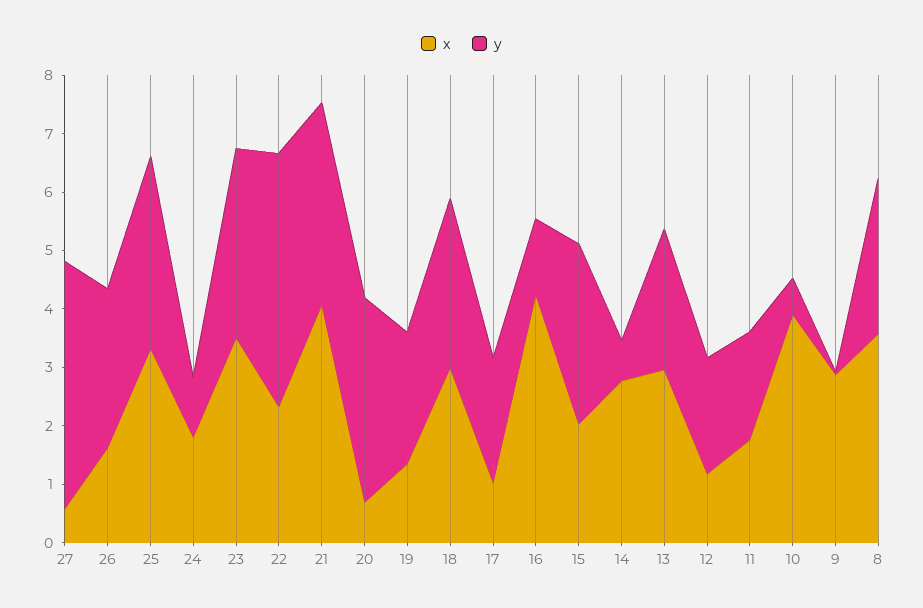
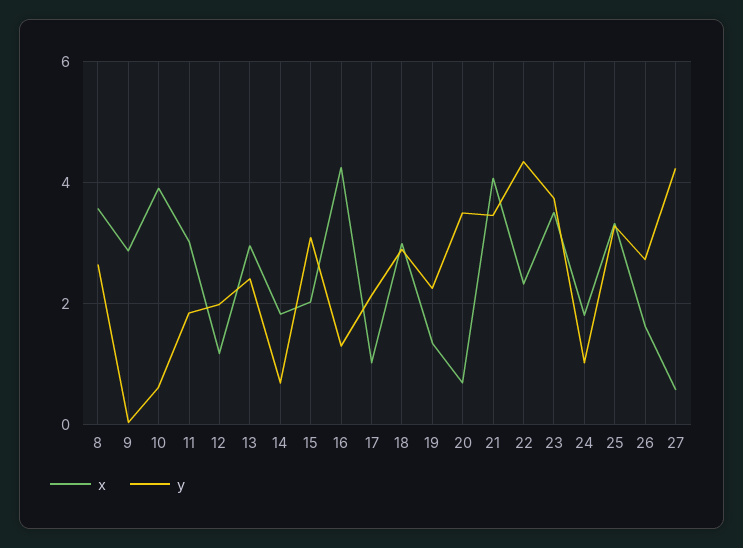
y, 23: 3.2 -> 3.8
x, 14: 2.8 -> 1.8
x, 11: 1.8 -> 3

